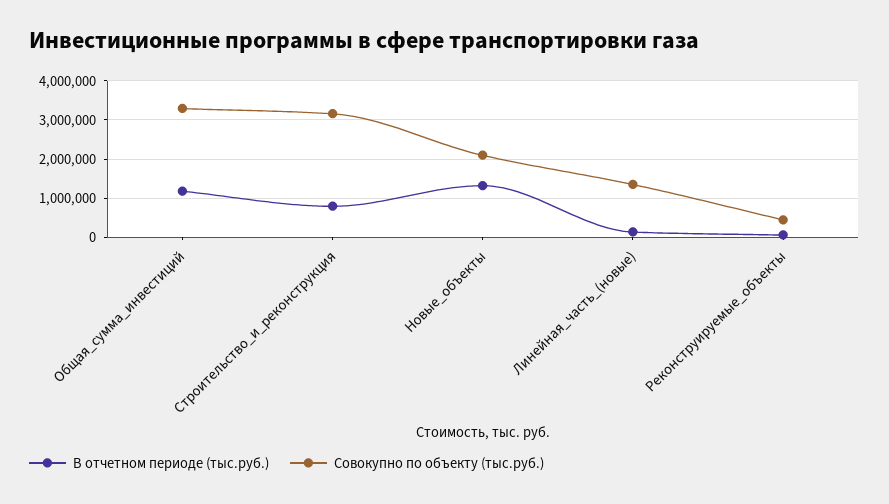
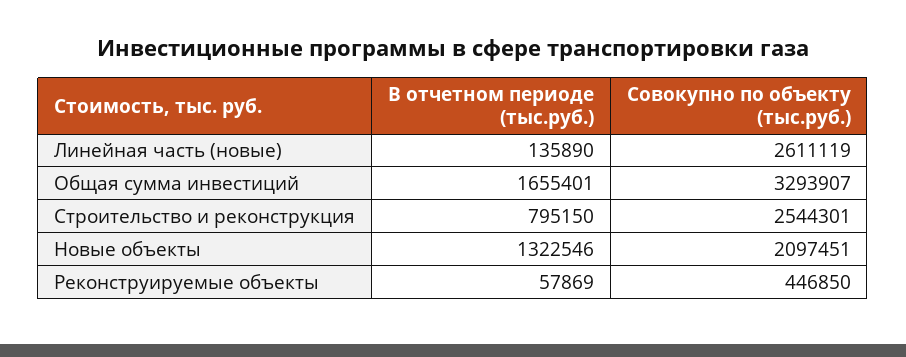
В отчетном периоде (тыс.руб.), Общая_сумма_инвестиций: 1200000 -> 1655401
Совокупно по объекту (тыс.руб.), Строительство_и_реконструкция: 3200000 -> 2544301
Совокупно по объекту (тыс.руб.), Линейная_часть_(новые): 1400000 -> 2611119

